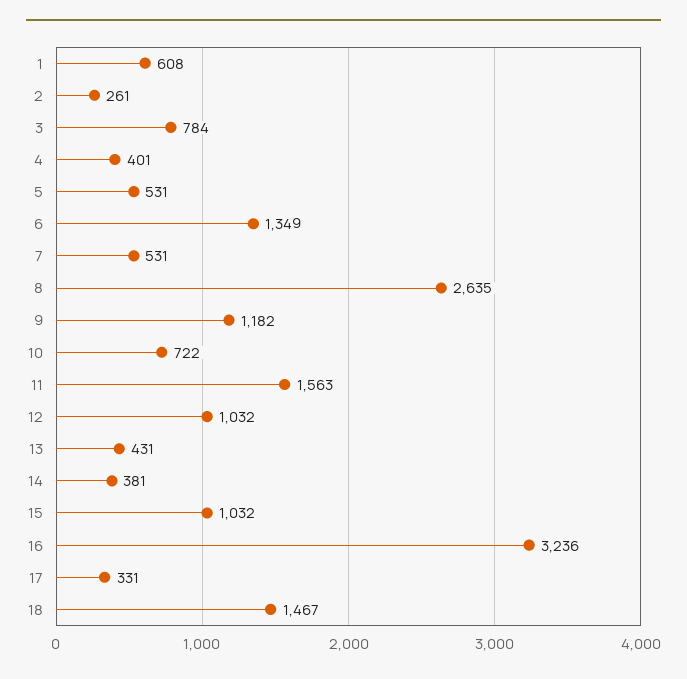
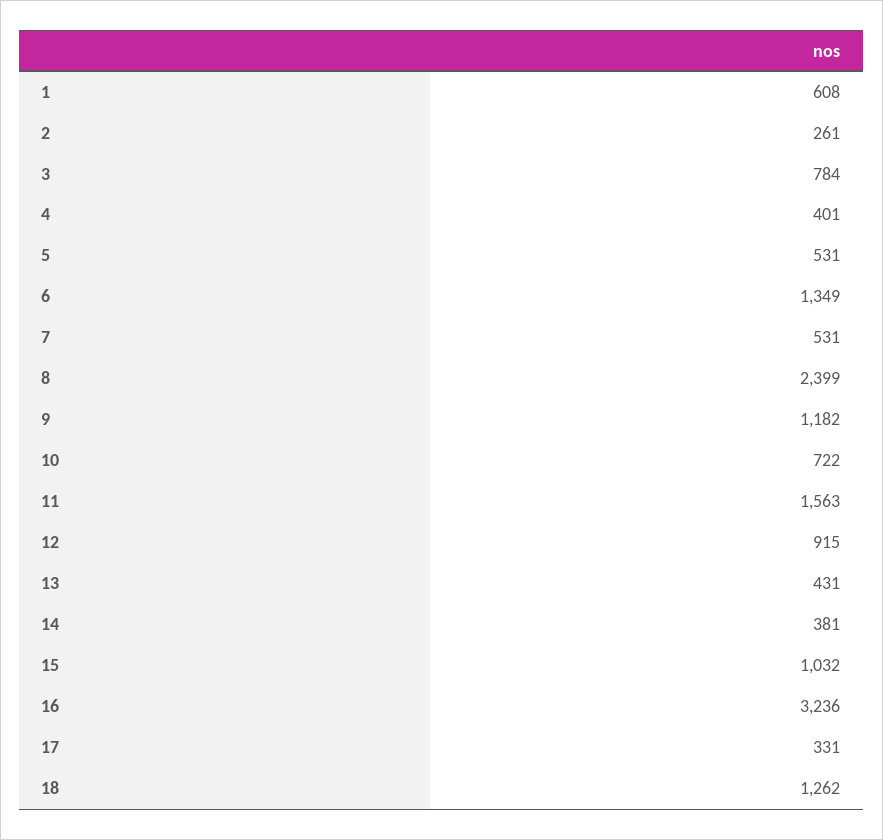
8: 2635 -> 2399
12: 1032 -> 915
18: 1467 -> 1262

